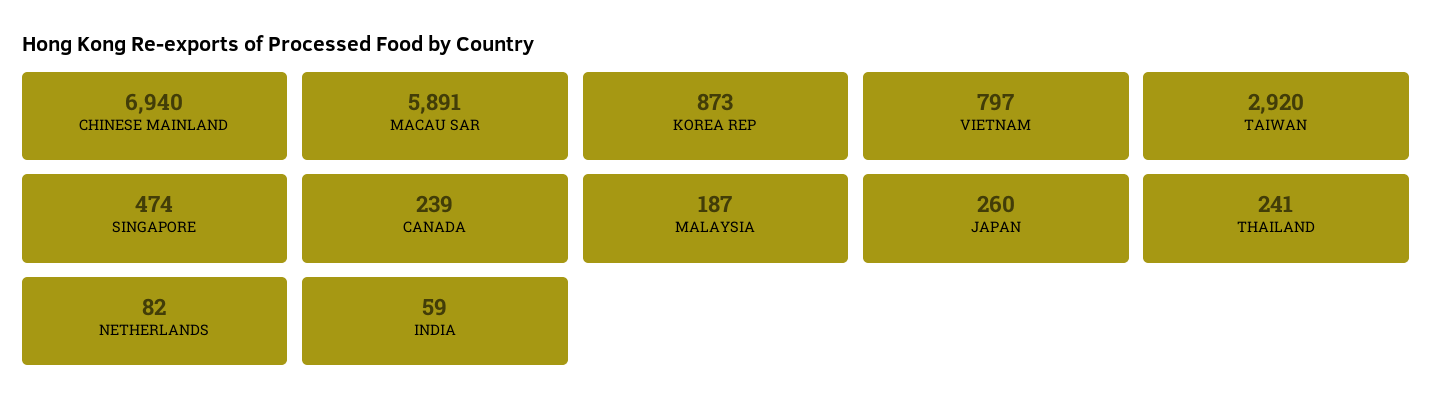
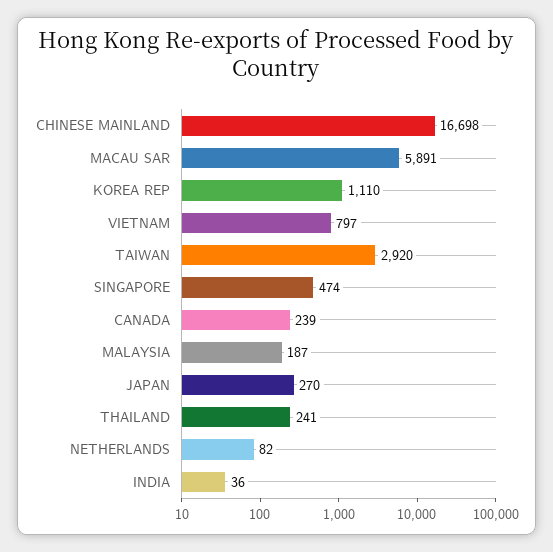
CHINESE MAINLAND: 6940 -> 16698
KOREA REP: 873 -> 1110
JAPAN: 260 -> 270
INDIA: 59 -> 36

